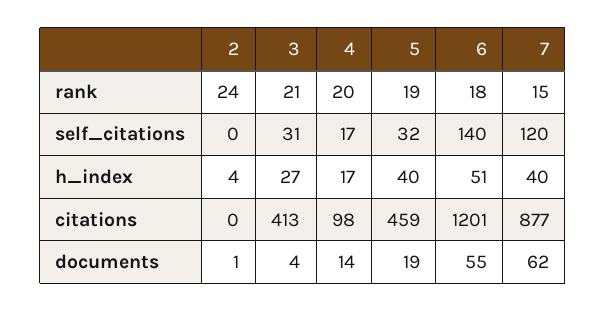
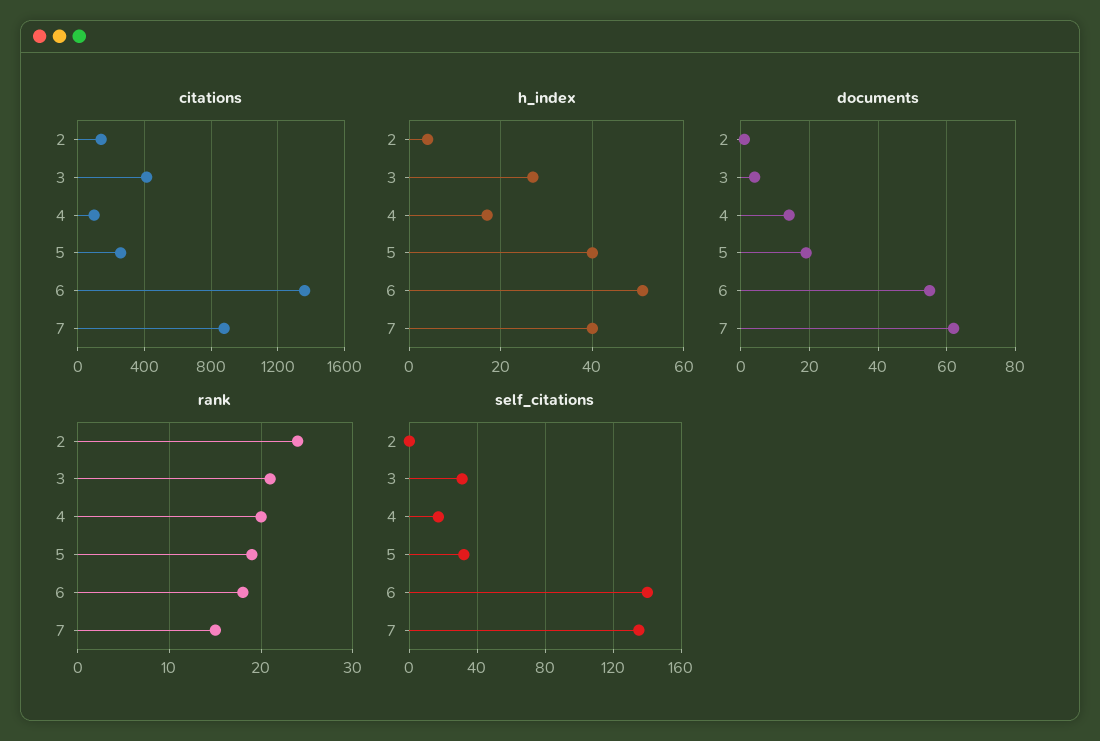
self_citations, 7: 120 -> 135
citations, 2: 0 -> 150
citations, 5: 459 -> 250
citations, 6: 1201 -> 1350

